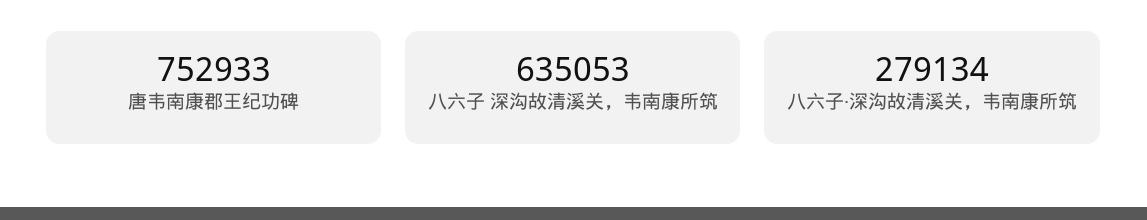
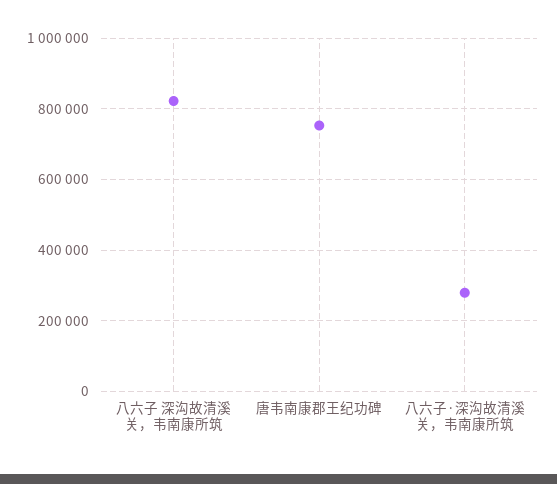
八六子 深沟故清溪关，韦南康所筑: 635053 -> 820000

